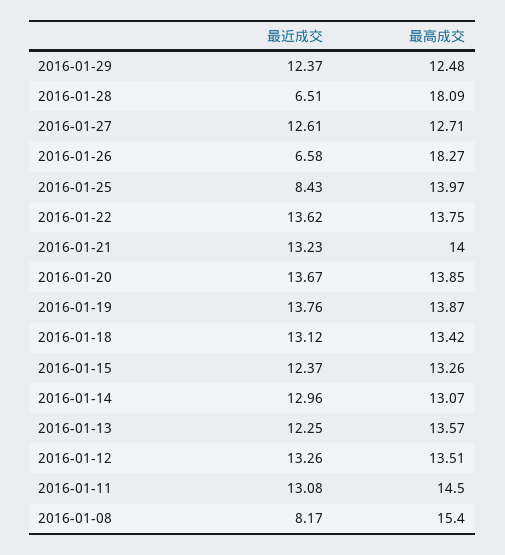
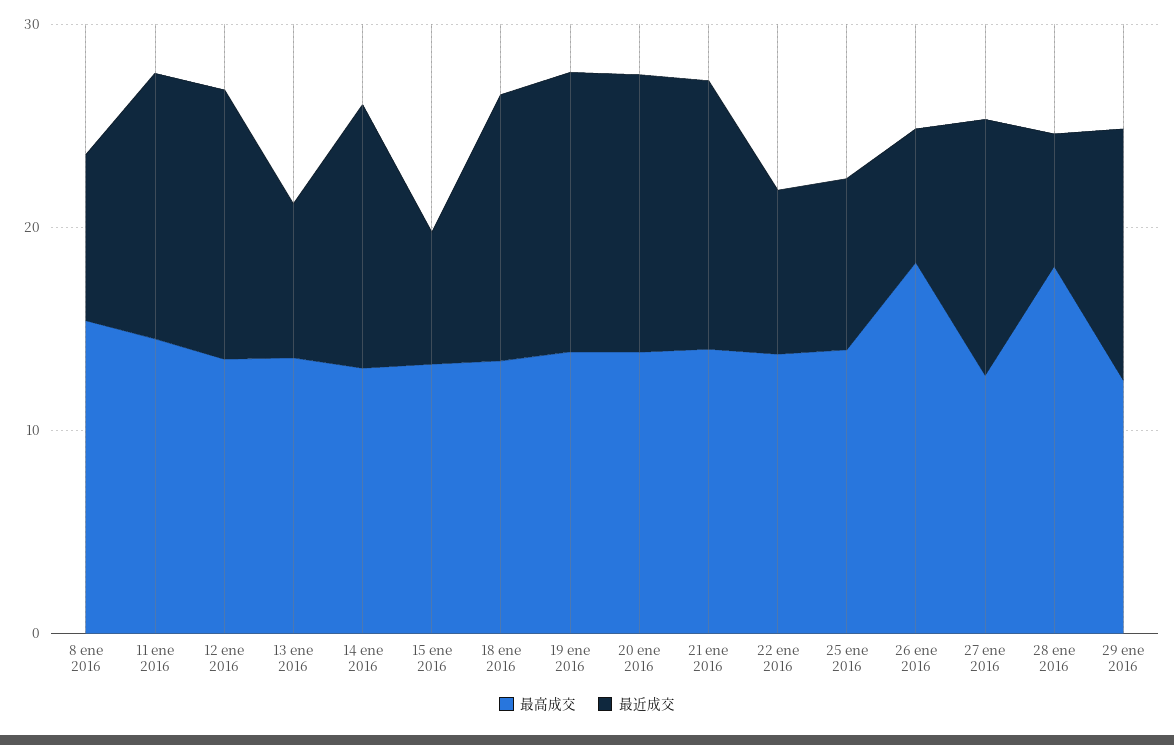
最近成交, 2016-01-22: 13.62 -> 8
最近成交, 2016-01-15: 12.37 -> 6
最近成交, 2016-01-13: 12.25 -> 8

